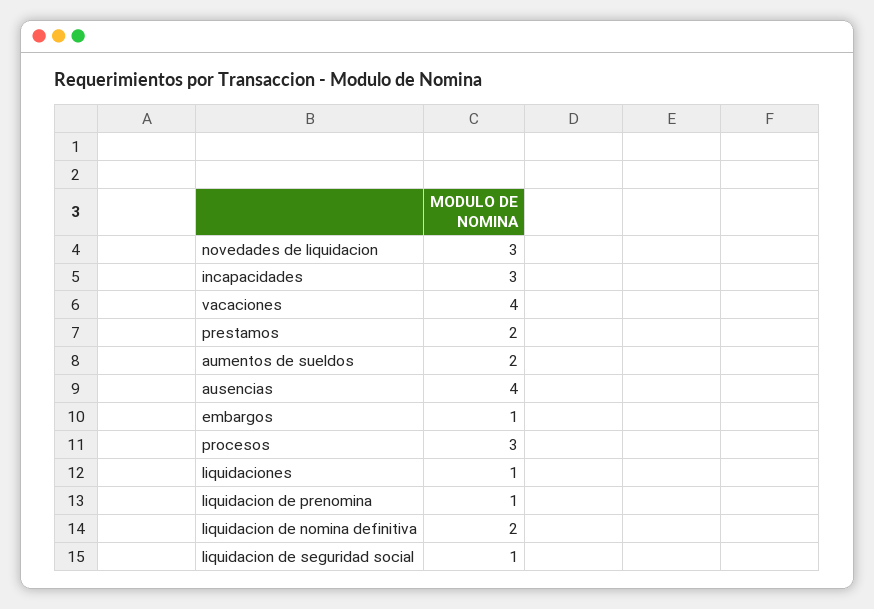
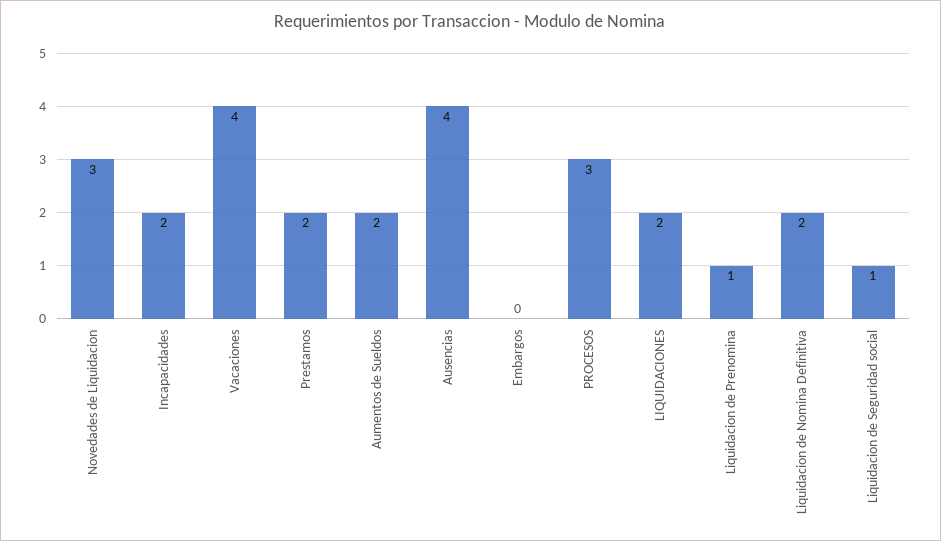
incapacidades: 3 -> 2
embargos: 1 -> 0
liquidaciones: 1 -> 2

